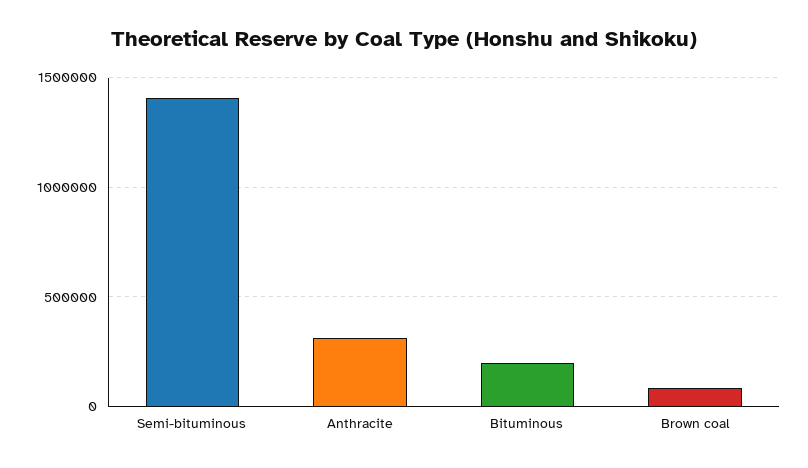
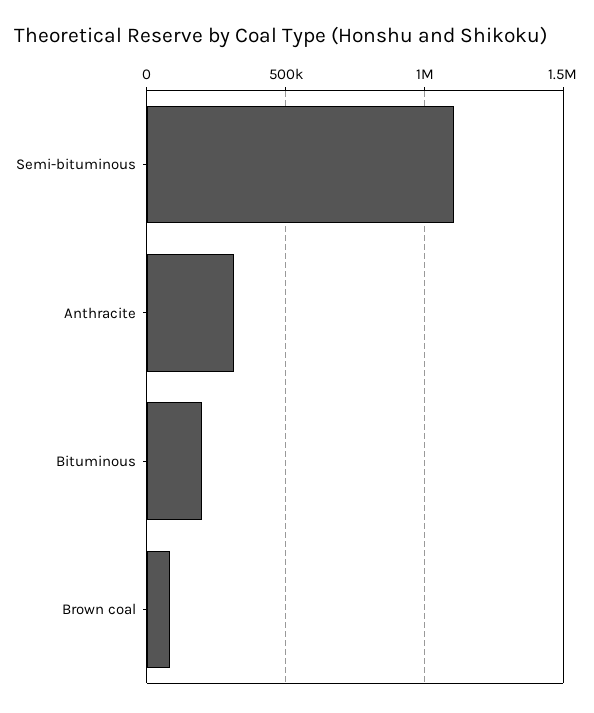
Semi-bituminous: 1400000 -> 1100000

